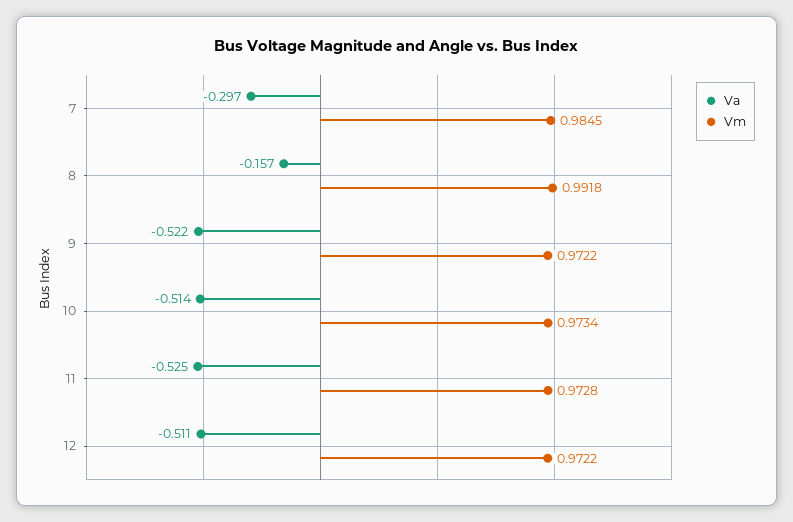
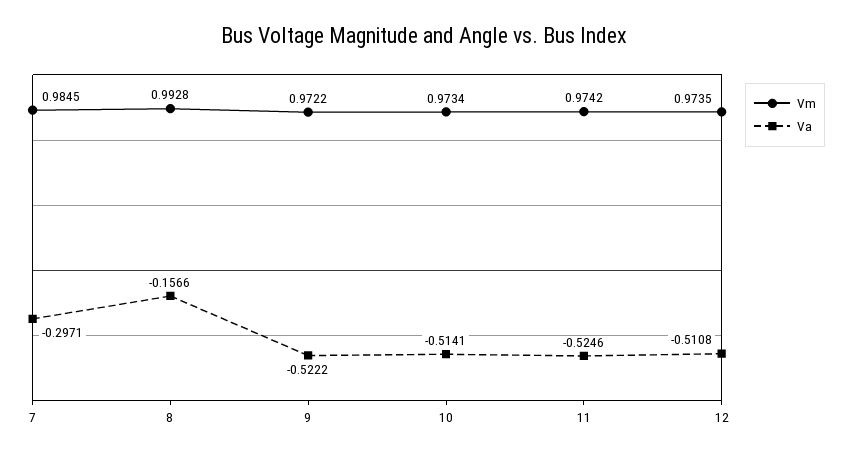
Vm, 8: 0.9918 -> 0.9928
Vm, 11: 0.9728 -> 0.9742
Vm, 12: 0.9722 -> 0.9735

